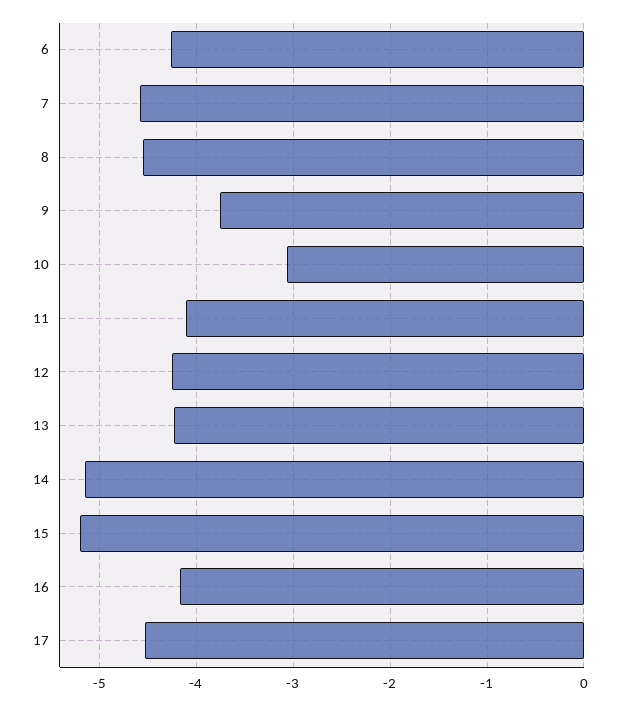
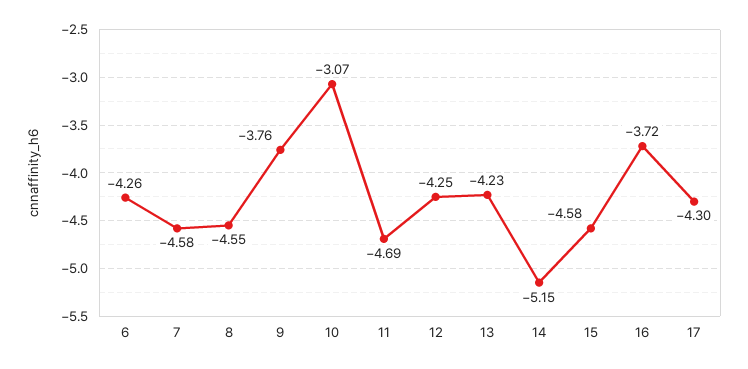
11: -4.1 -> -4.69
15: -5.2 -> -4.58
16: -4.2 -> -3.72
17: -4.5 -> -4.3

